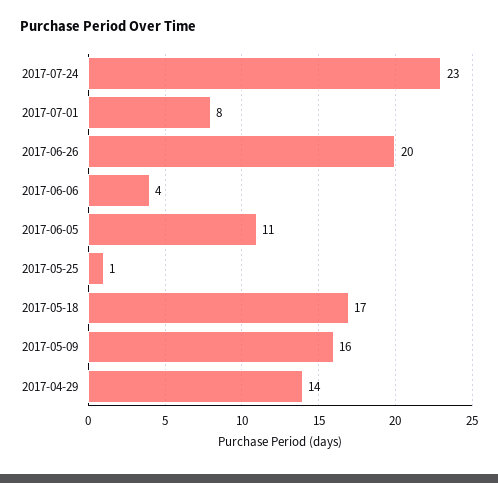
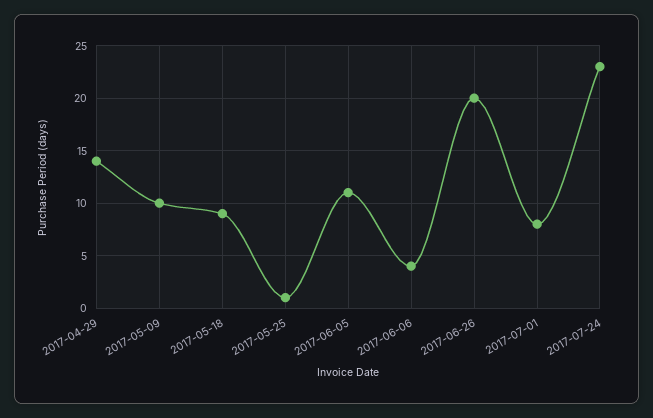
2017-05-18: 17 -> 9
2017-05-09: 16 -> 10

